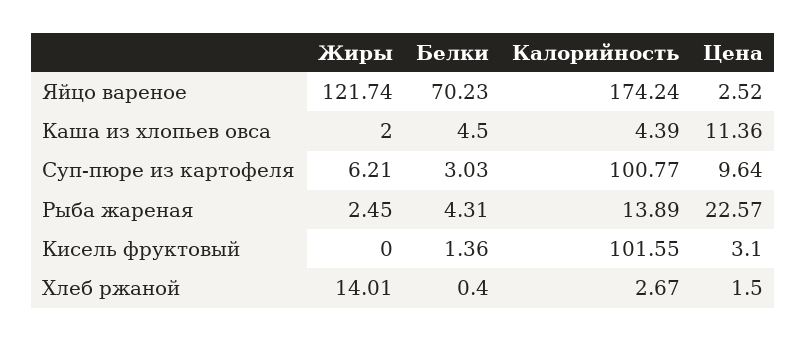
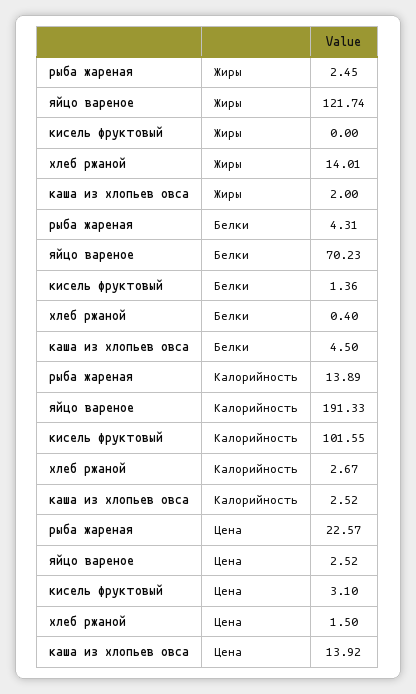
Калорийность, Яйцо вареное: 174.24 -> 191.33
Калорийность, Каша из хлопьев овса: 4.39 -> 2.52
Цена, Каша из хлопьев овса: 11.36 -> 13.92
Жиры, Суп-пюре из картофеля: 6.21 -> none
Белки, Суп-пюре из картофеля: 3.03 -> none
Калорийность, Суп-пюре из картофеля: 100.77 -> none
Цена, Суп-пюре из картофеля: 9.64 -> none

